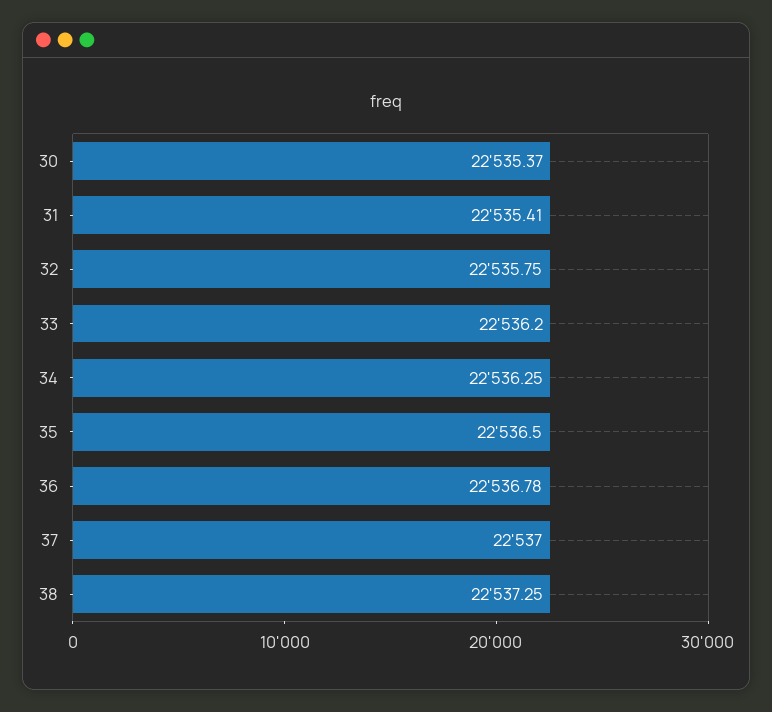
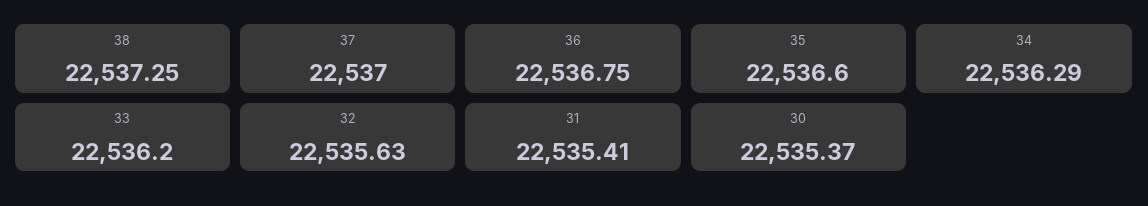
32: 22535.75 -> 22535.63
34: 22536.25 -> 22536.29
35: 22536.5 -> 22536.6
36: 22536.78 -> 22536.75

